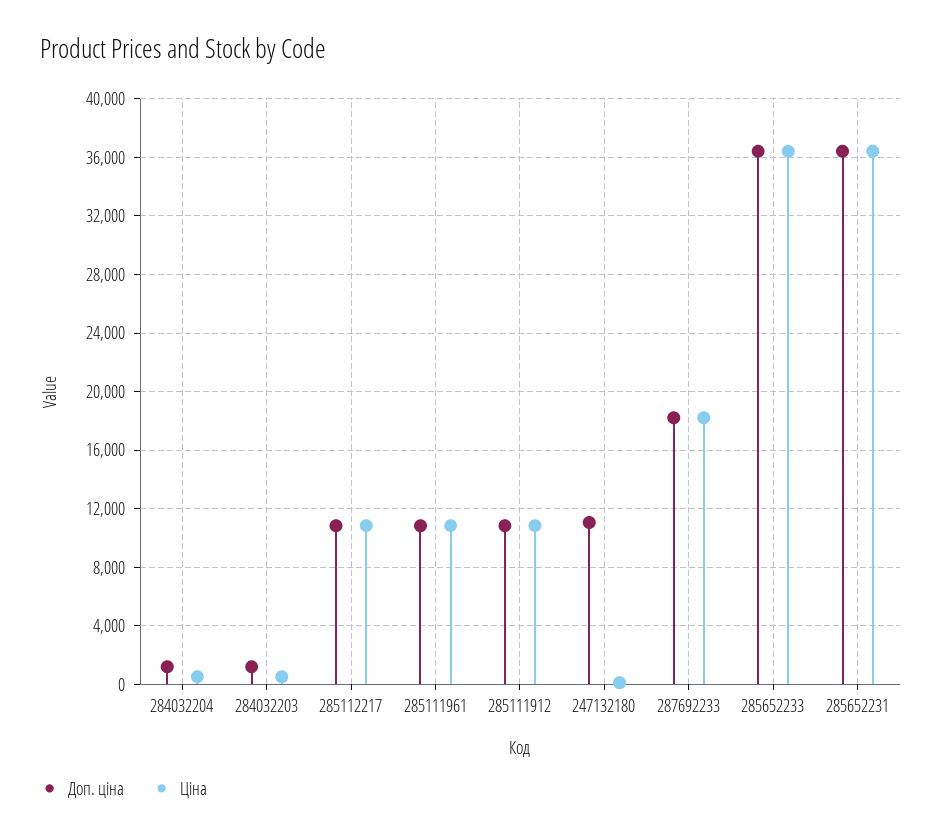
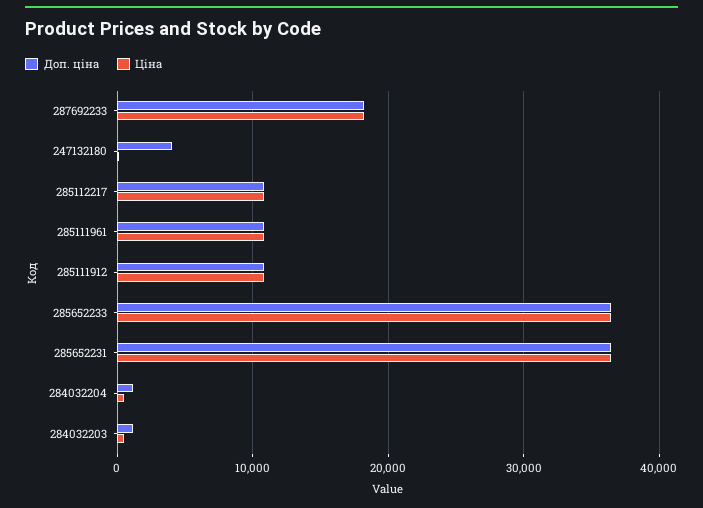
Доп. ціна, 247132180: 11000 -> 4000

